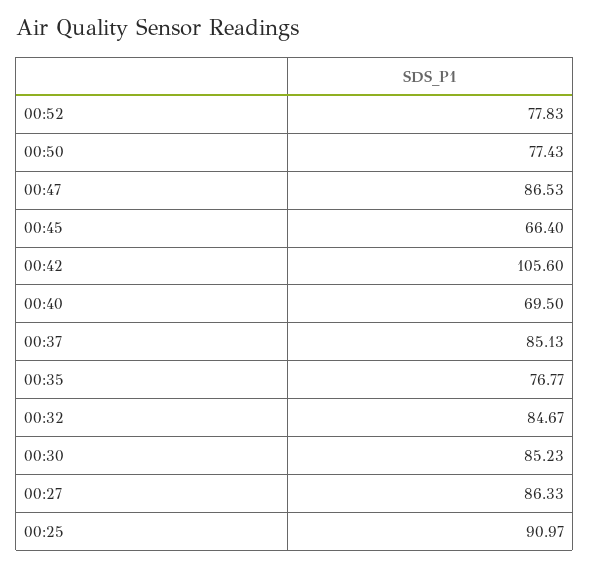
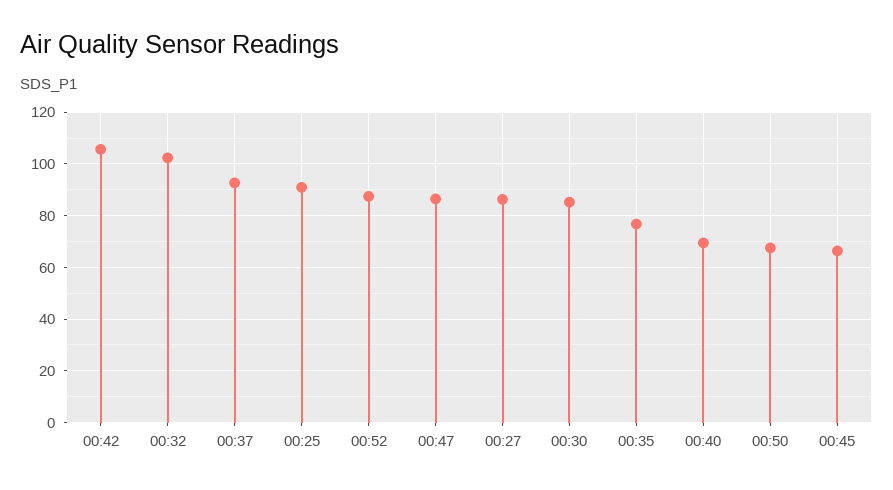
00:52: 77.83 -> 87.5
00:50: 77.43 -> 67.5
00:37: 85.13 -> 92.5
00:32: 84.67 -> 102.5

